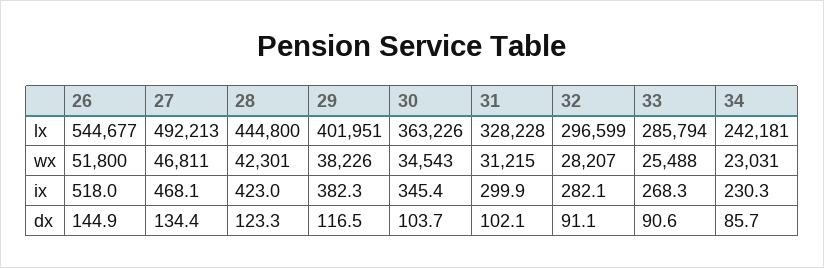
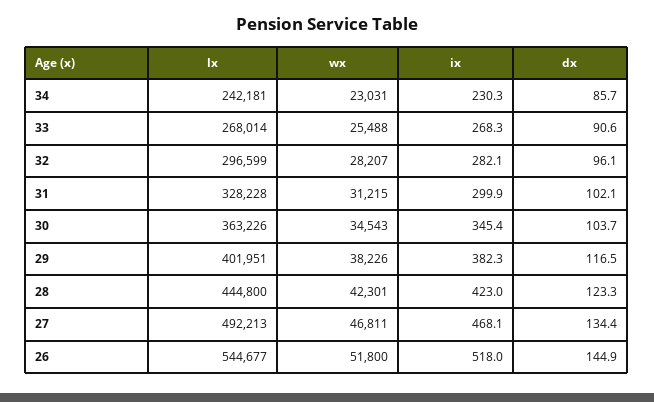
33, lx: 285794 -> 268014
32, dx: 91.1 -> 96.1

